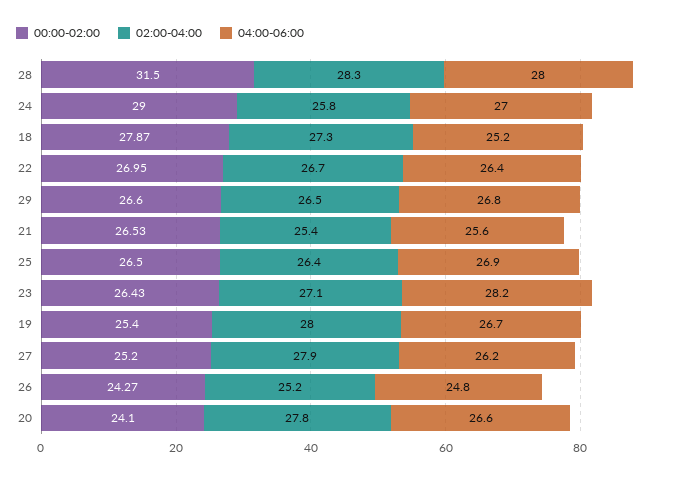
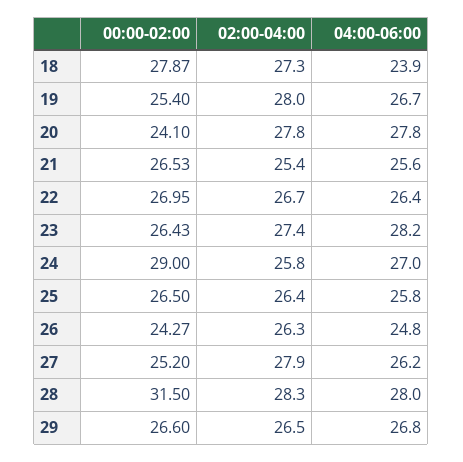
04:00-06:00, 18: 25.2 -> 23.9
04:00-06:00, 25: 26.9 -> 25.8
02:00-04:00, 23: 27.1 -> 27.4
02:00-04:00, 26: 25.2 -> 26.3
04:00-06:00, 20: 26.6 -> 27.8

